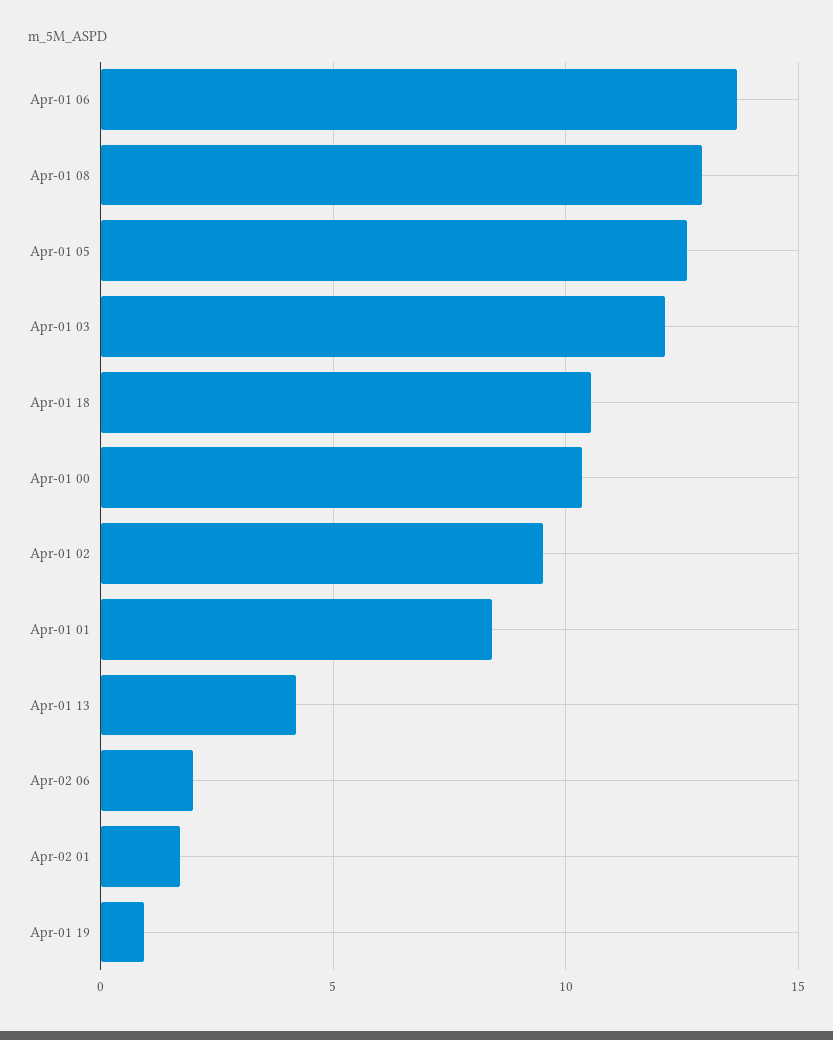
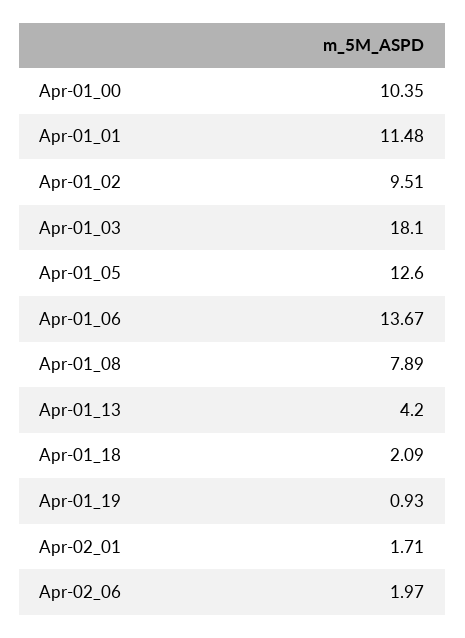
Apr-01 08: 13 -> 7.89
Apr-01 03: 12 -> 18.1
Apr-01 18: 10.5 -> 2.09
Apr-01 01: 8.5 -> 11.48

